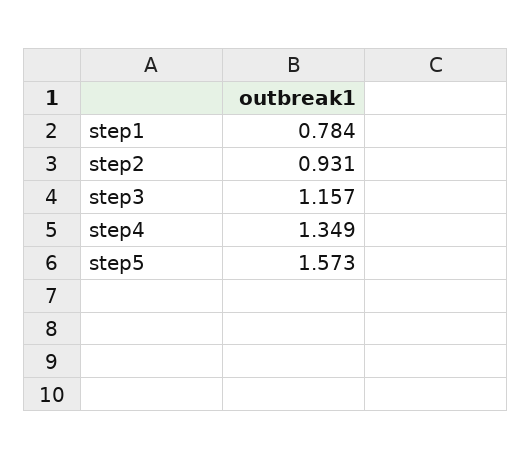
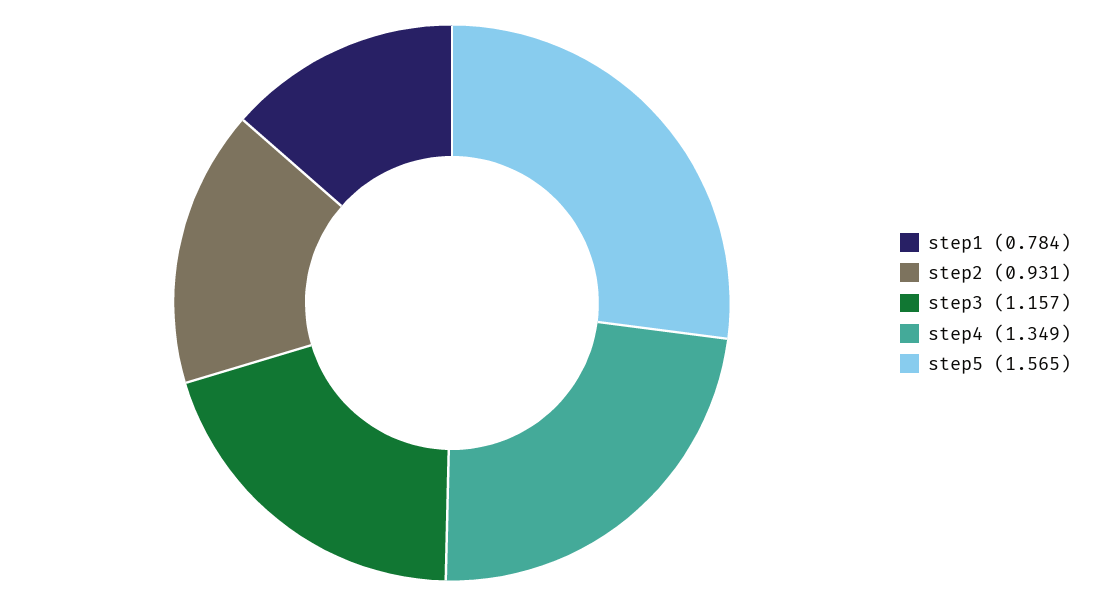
step5: 1.573 -> 1.565

